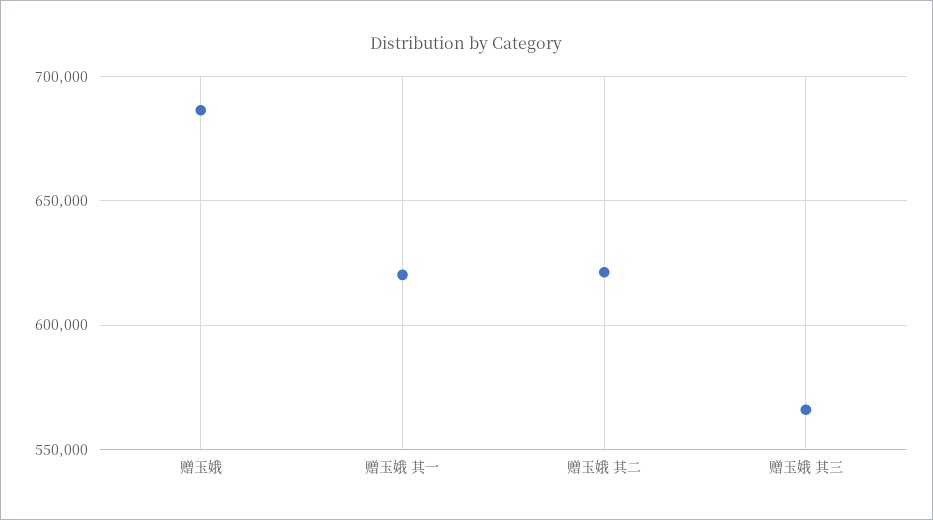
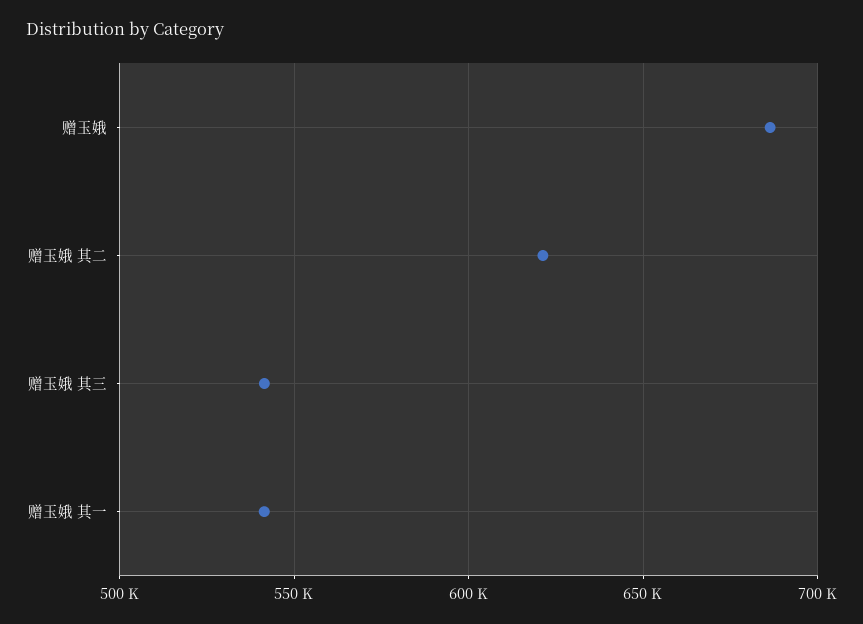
赠玉娥 其一: 620000 -> 540000
赠玉娥 其三: 565000 -> 540000

